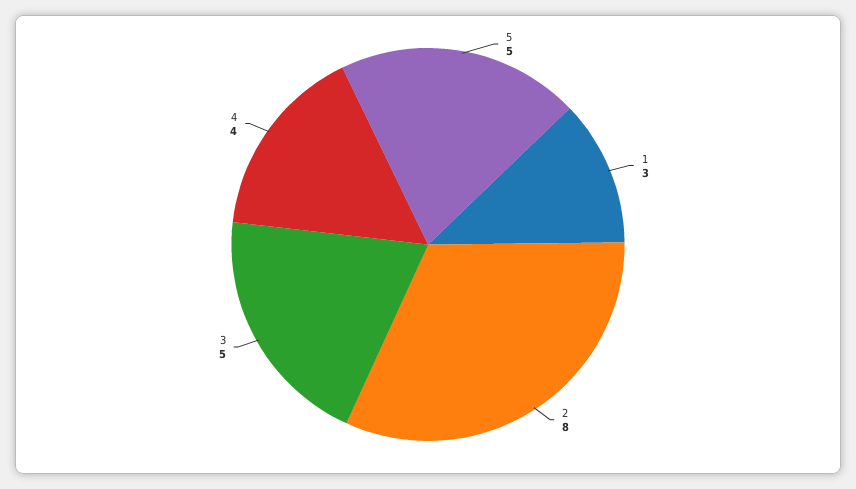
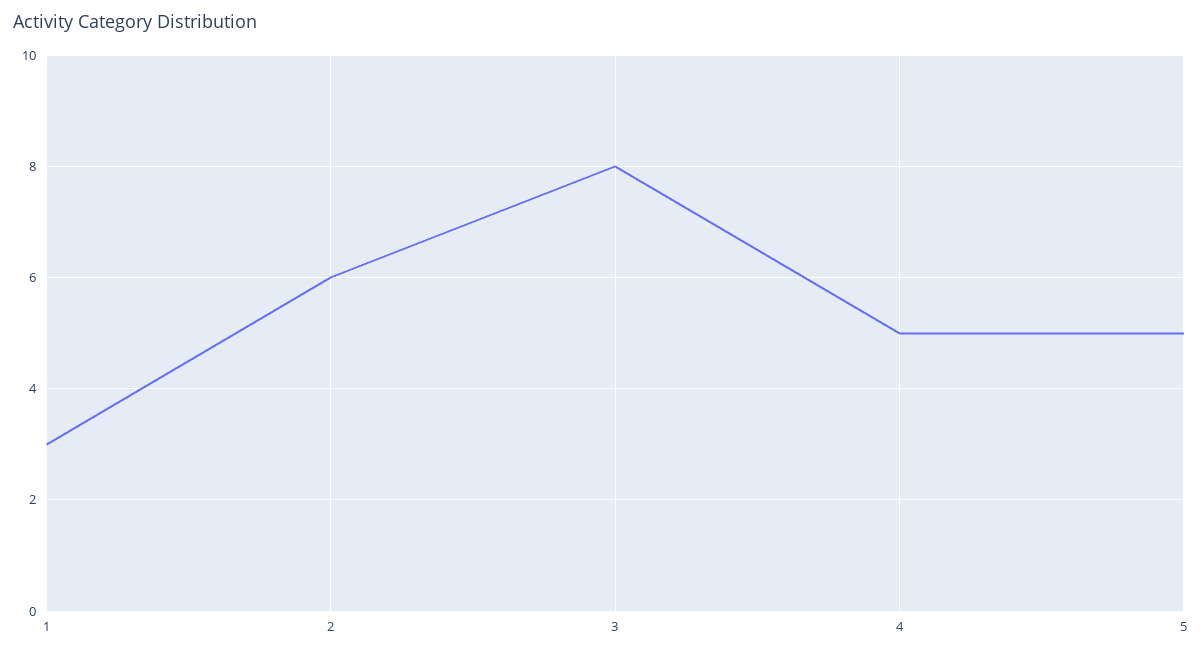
2: 8 -> 6
3: 5 -> 8
4: 4 -> 5

